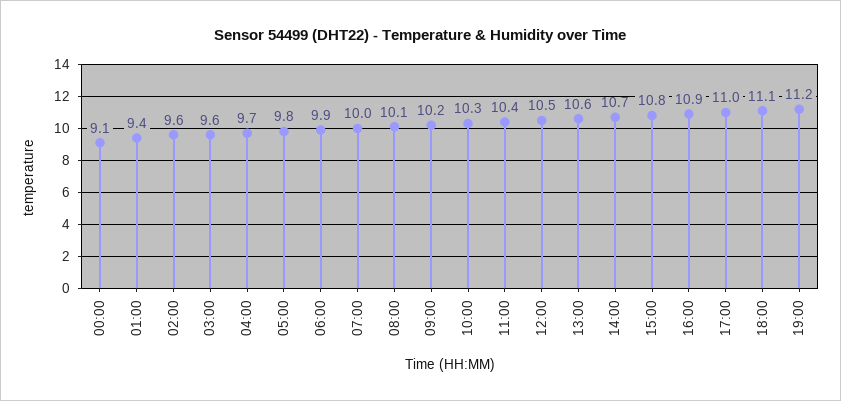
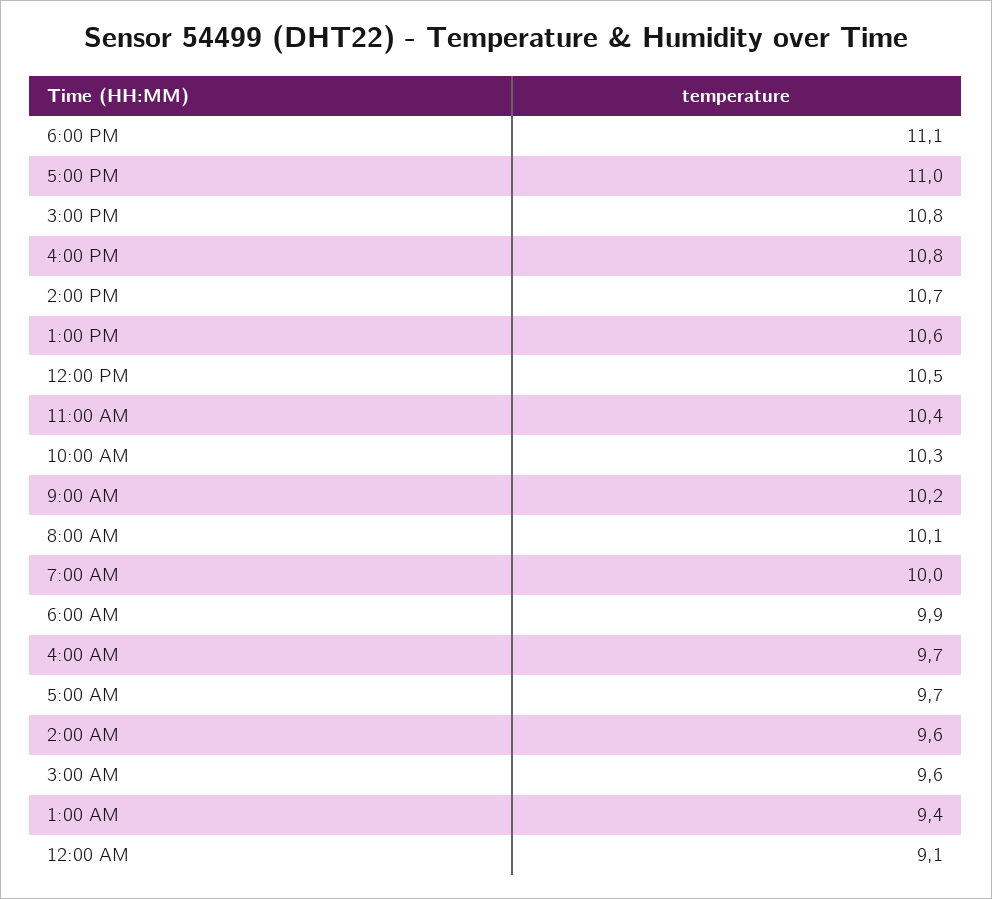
05:00: 9.8 -> 9.7
16:00: 10.9 -> 10.8
19:00: 11.2 -> none

